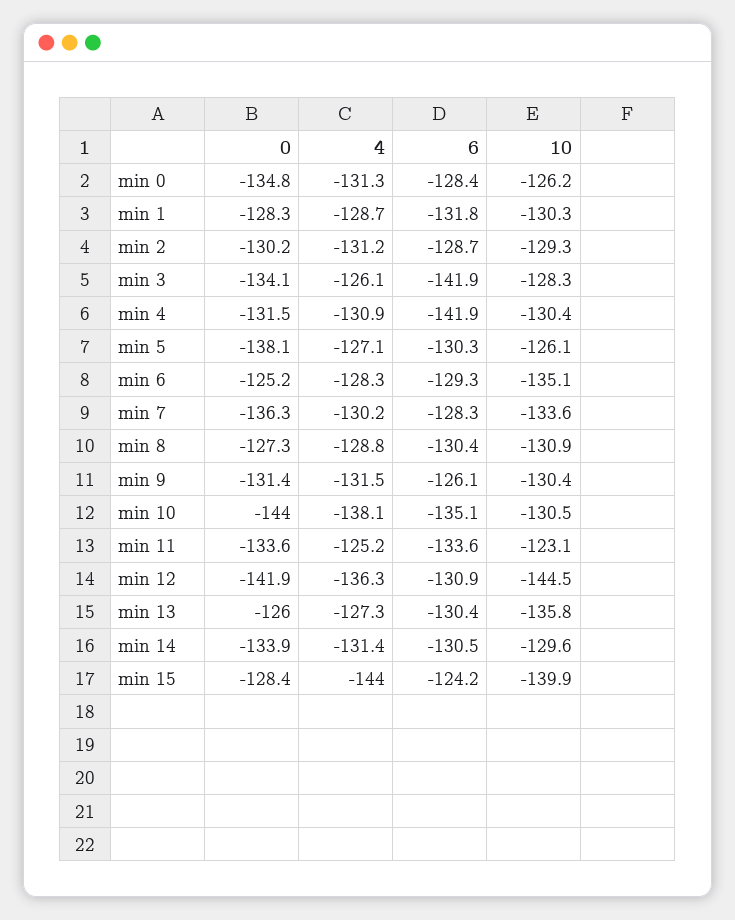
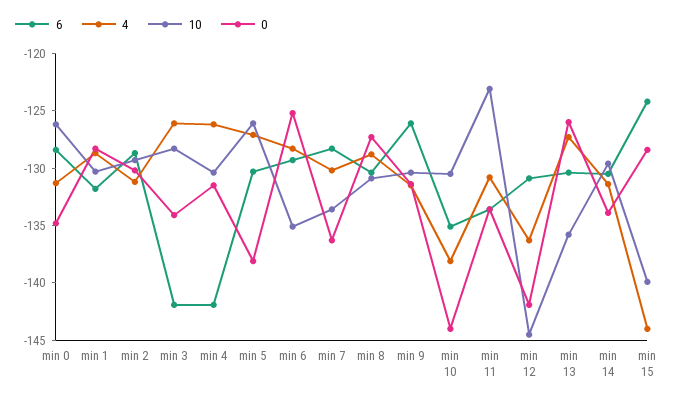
4, min 4: -130.9 -> -126
4, min 11: -125.2 -> -131

